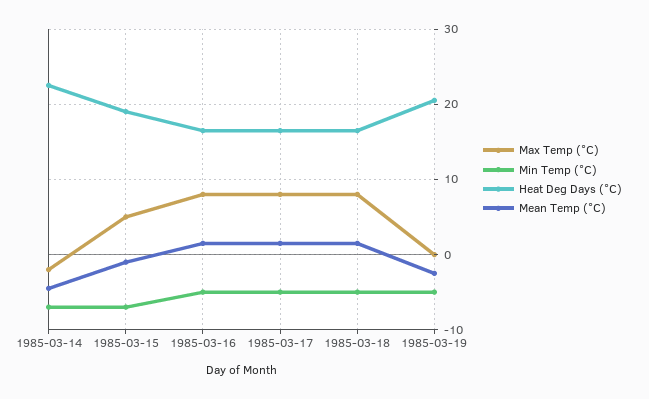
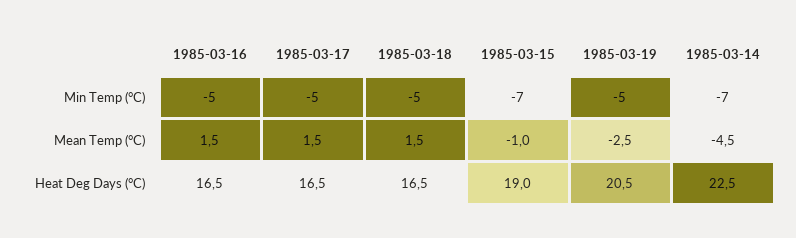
Max Temp (°C), 1985-03-14: -2 -> none
Max Temp (°C), 1985-03-15: 5 -> none
Max Temp (°C), 1985-03-16: 8 -> none
Max Temp (°C), 1985-03-17: 8 -> none
Max Temp (°C), 1985-03-18: 8 -> none
Max Temp (°C), 1985-03-19: 0 -> none

